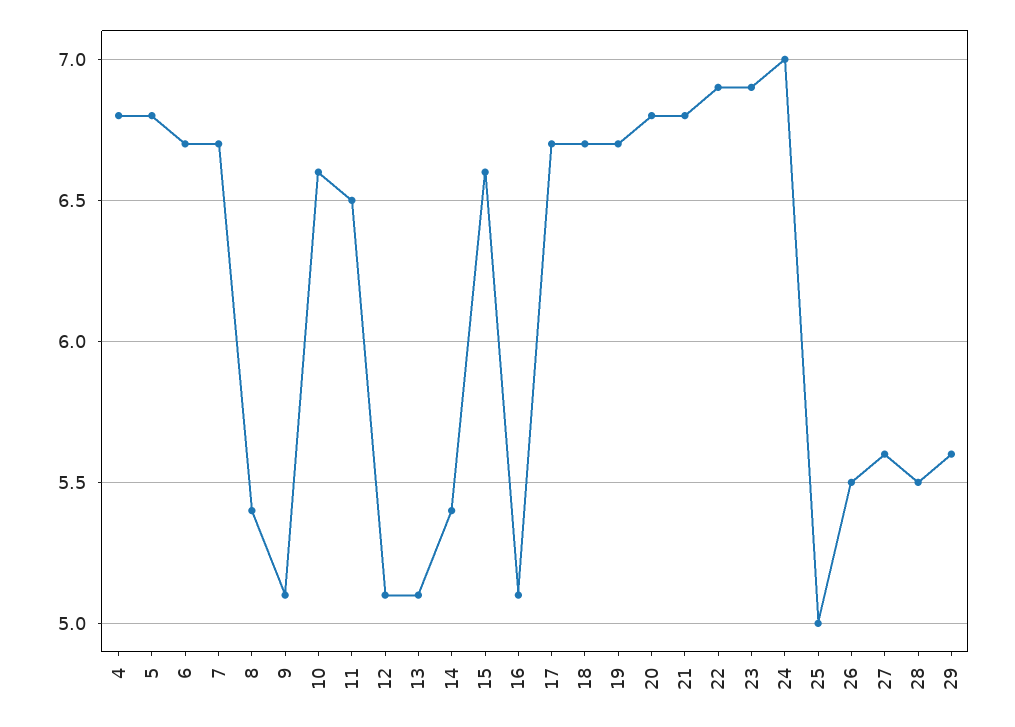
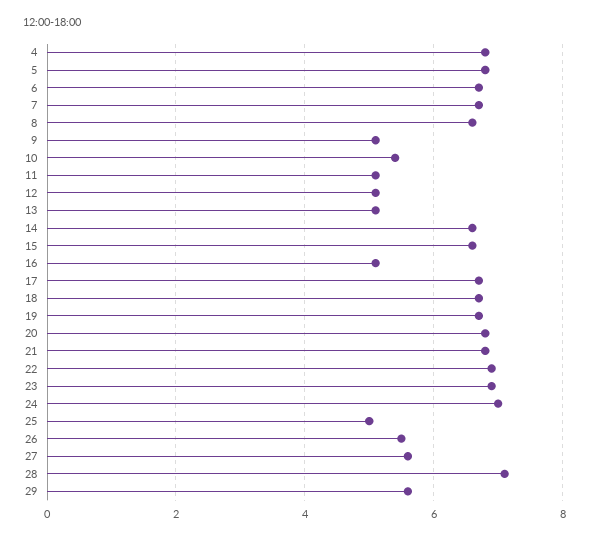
8: 5.4 -> 6.5
10: 6.6 -> 5.5
11: 6.5 -> 5
14: 5.4 -> 6.5
28: 5.5 -> 7

